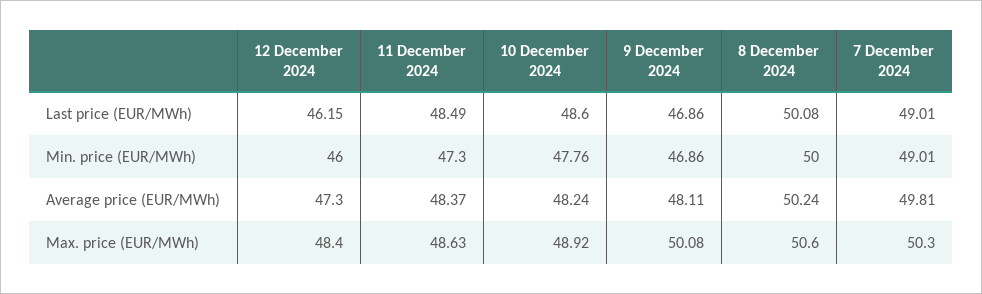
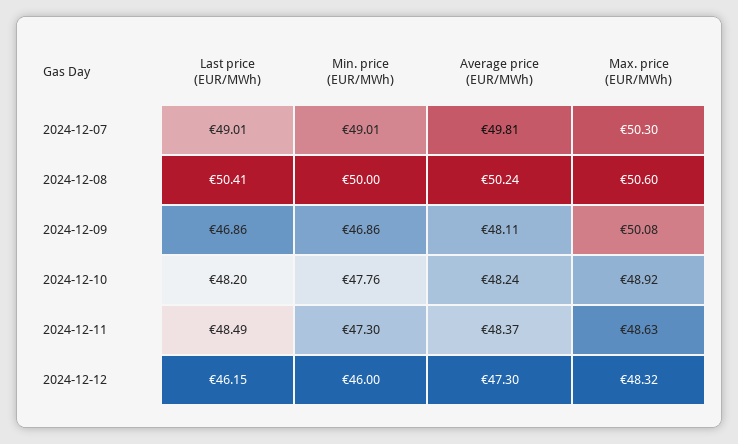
10 December 2024, Last price (EUR/MWh): 48.6 -> 48.2
8 December 2024, Last price (EUR/MWh): 50.08 -> 50.41
12 December 2024, Max. price (EUR/MWh): 48.4 -> 48.32

